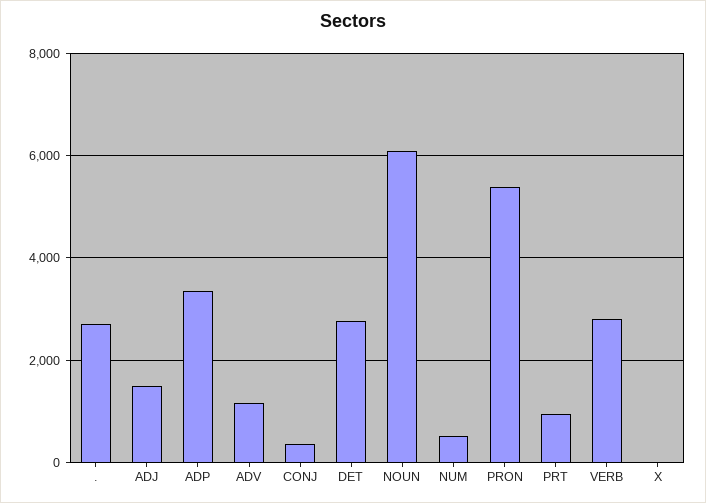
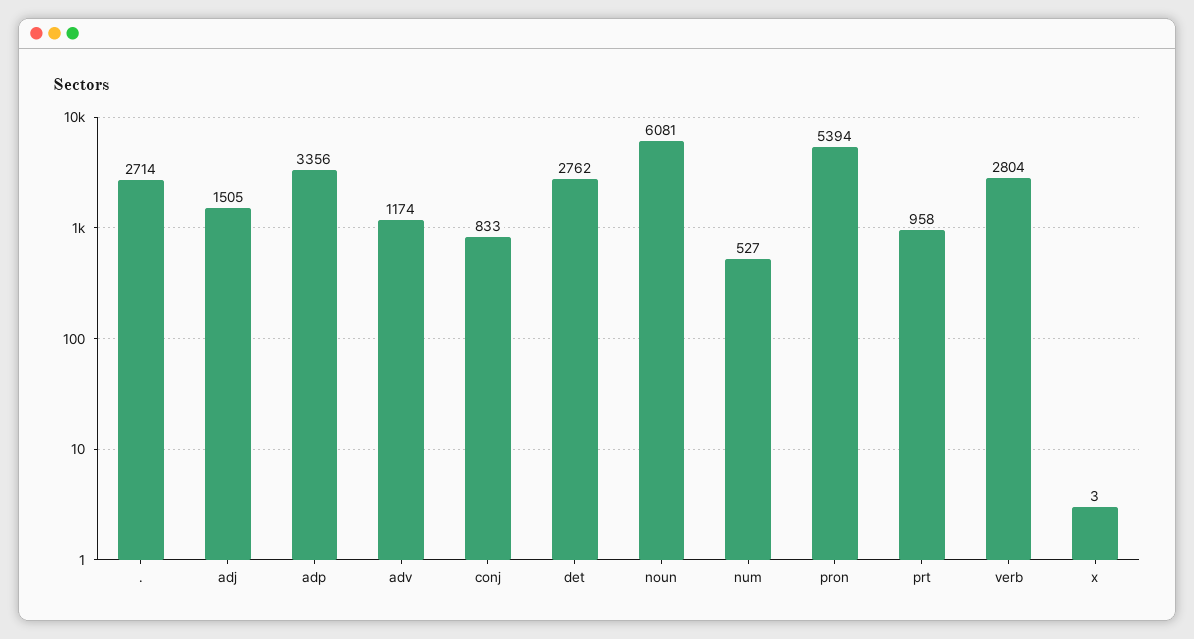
CONJ: 400 -> 833

